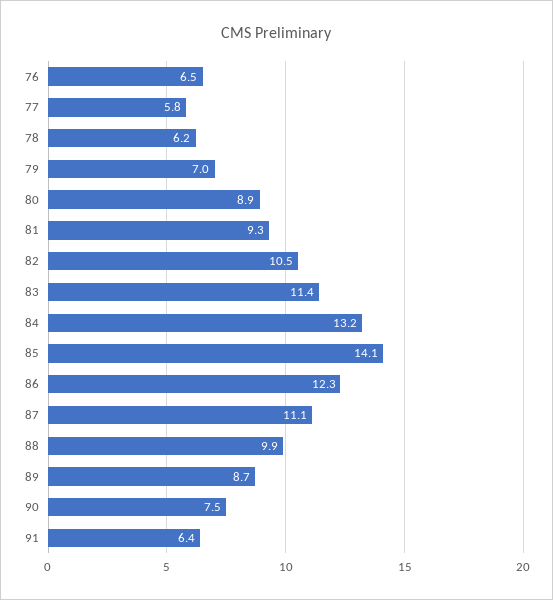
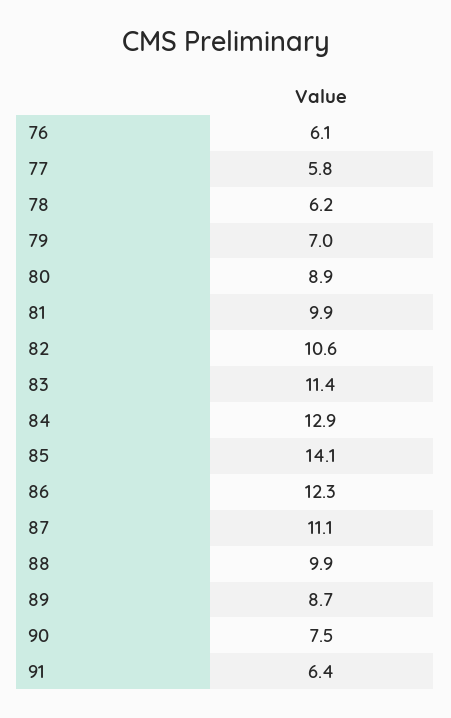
76: 6.5 -> 6.1
81: 9.3 -> 9.9
82: 10.5 -> 10.6
84: 13.2 -> 12.9

